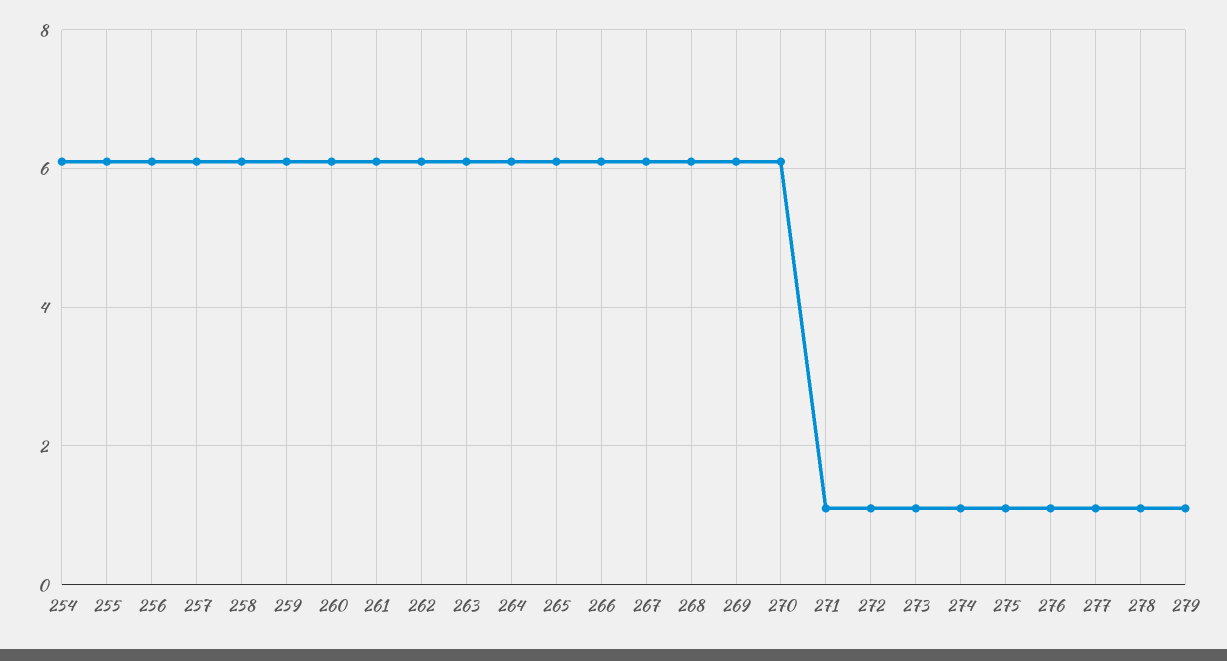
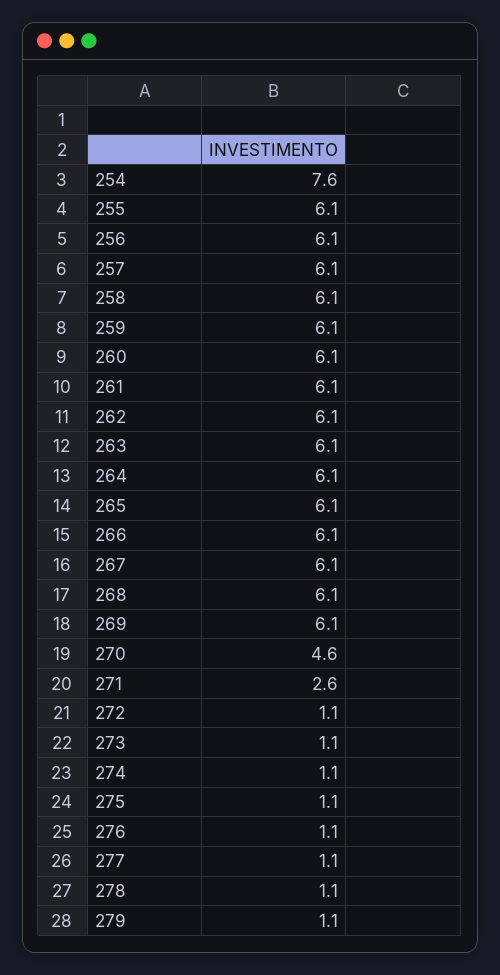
254: 6 -> 7.6
270: 6 -> 4.6
271: 1 -> 2.6

